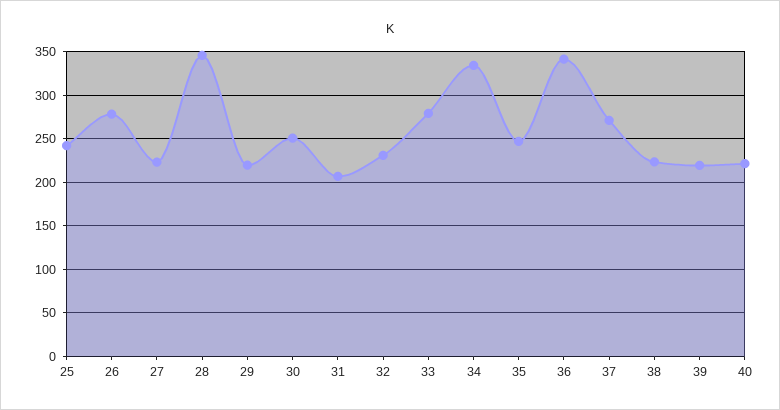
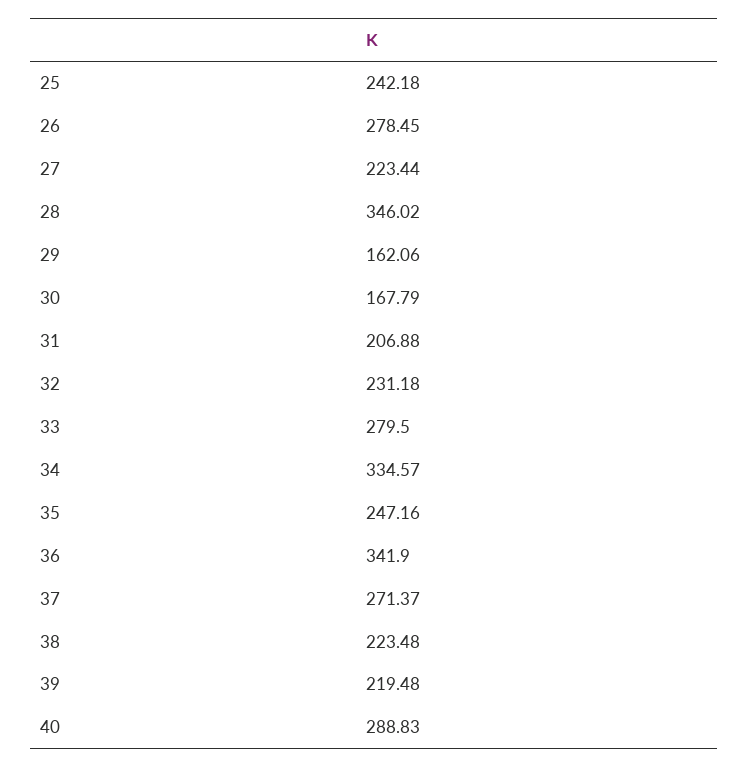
29: 220 -> 162.06
30: 250 -> 167.79
40: 220 -> 288.83

